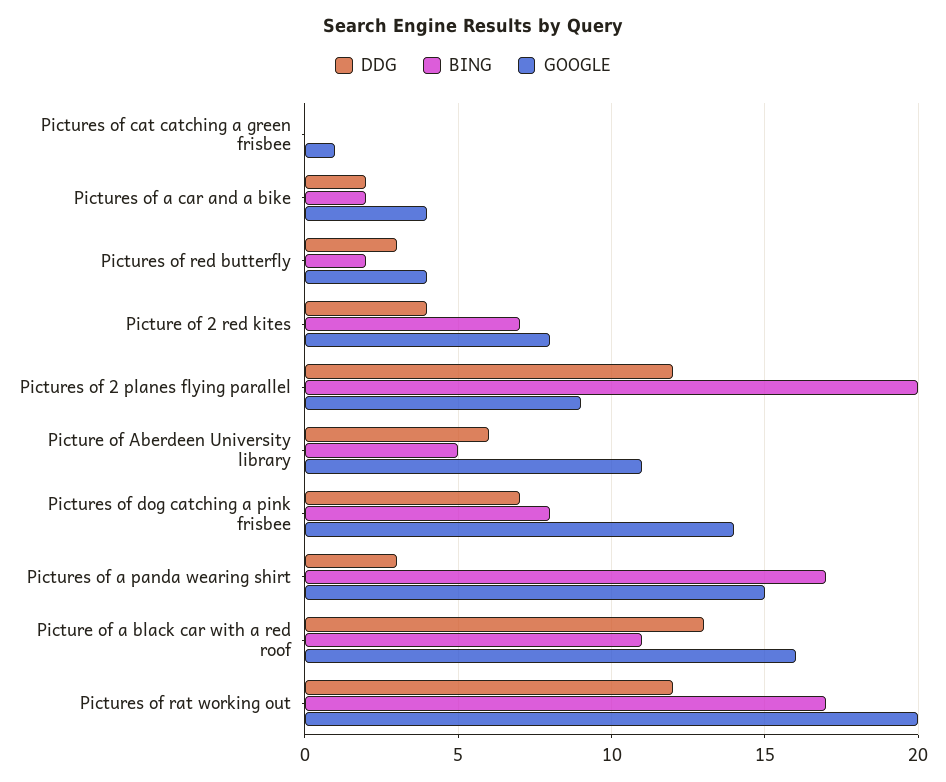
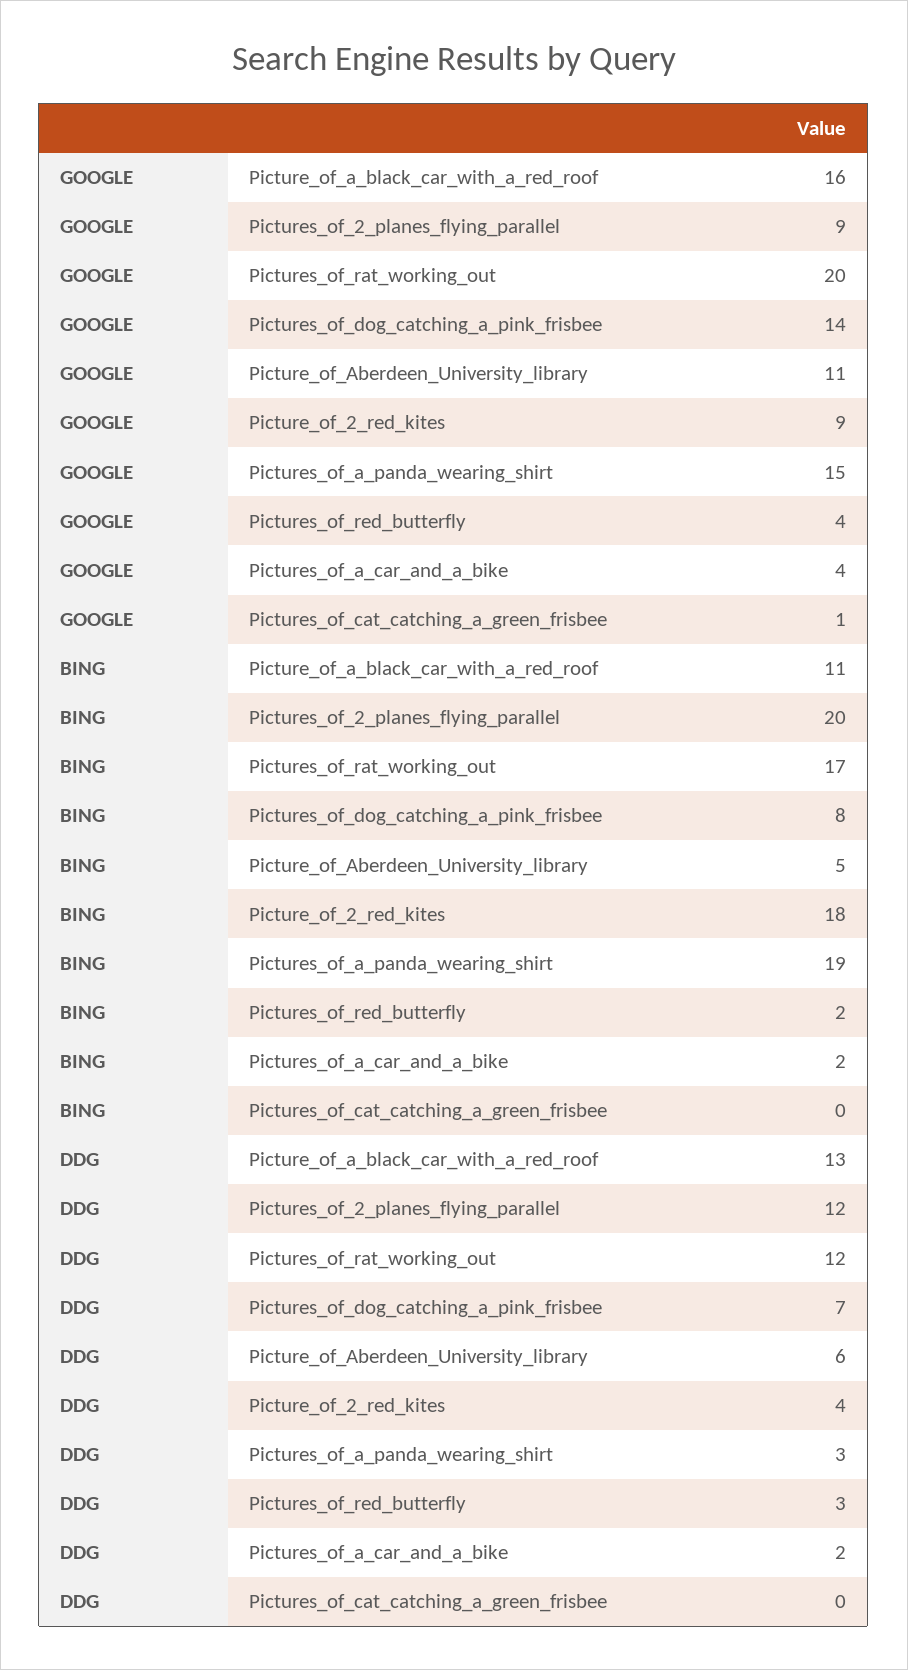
BING, Picture of 2 red kites: 7 -> 18
GOOGLE, Picture of 2 red kites: 8 -> 9
BING, Pictures of a panda wearing shirt: 17 -> 19

